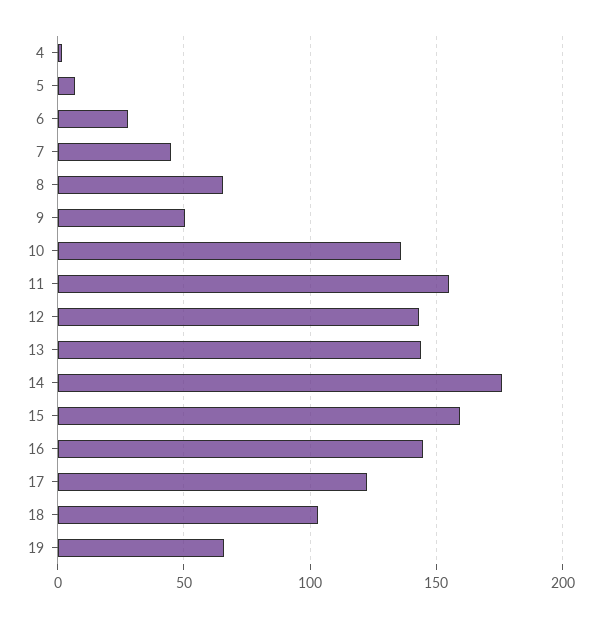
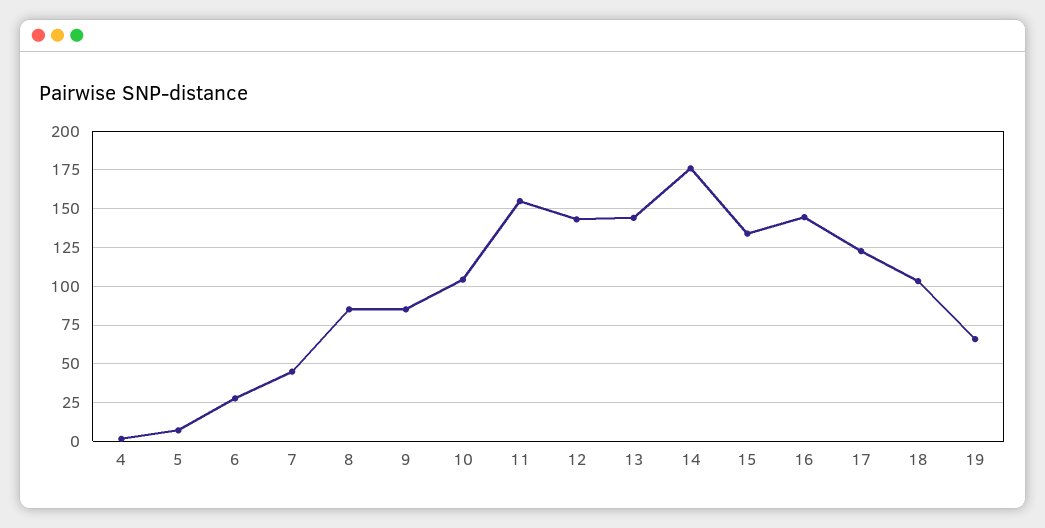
8: 65 -> 85
9: 50 -> 85
10: 135 -> 105
15: 160 -> 135

